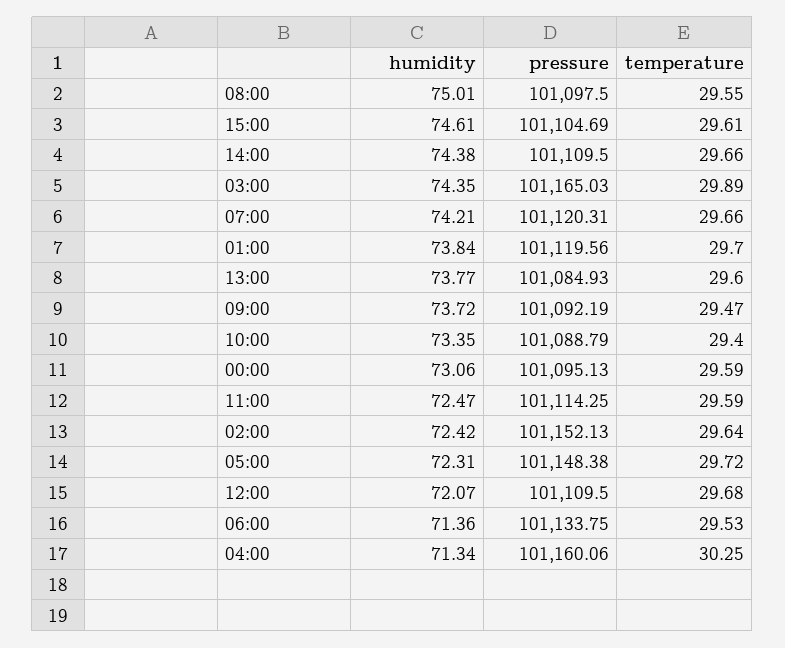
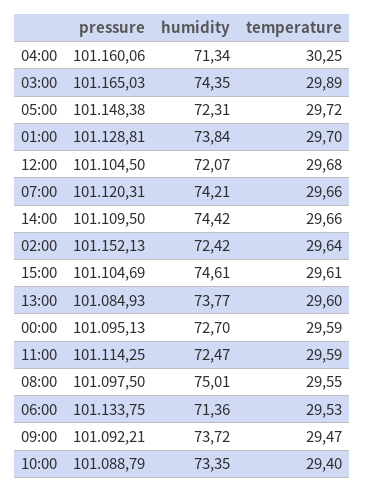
humidity, 14:00: 74.38 -> 74.42
pressure, 01:00: 101119.56 -> 101128.81
pressure, 09:00: 101092.19 -> 101092.21
humidity, 00:00: 73.06 -> 72.7
pressure, 12:00: 101109.5 -> 101104.5

